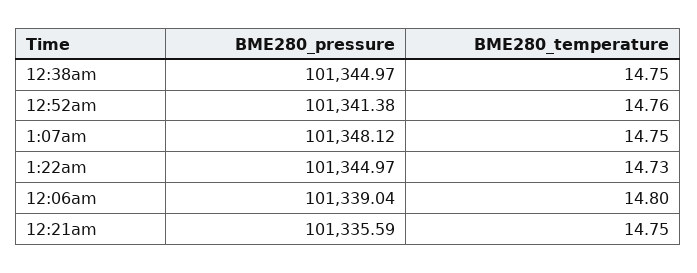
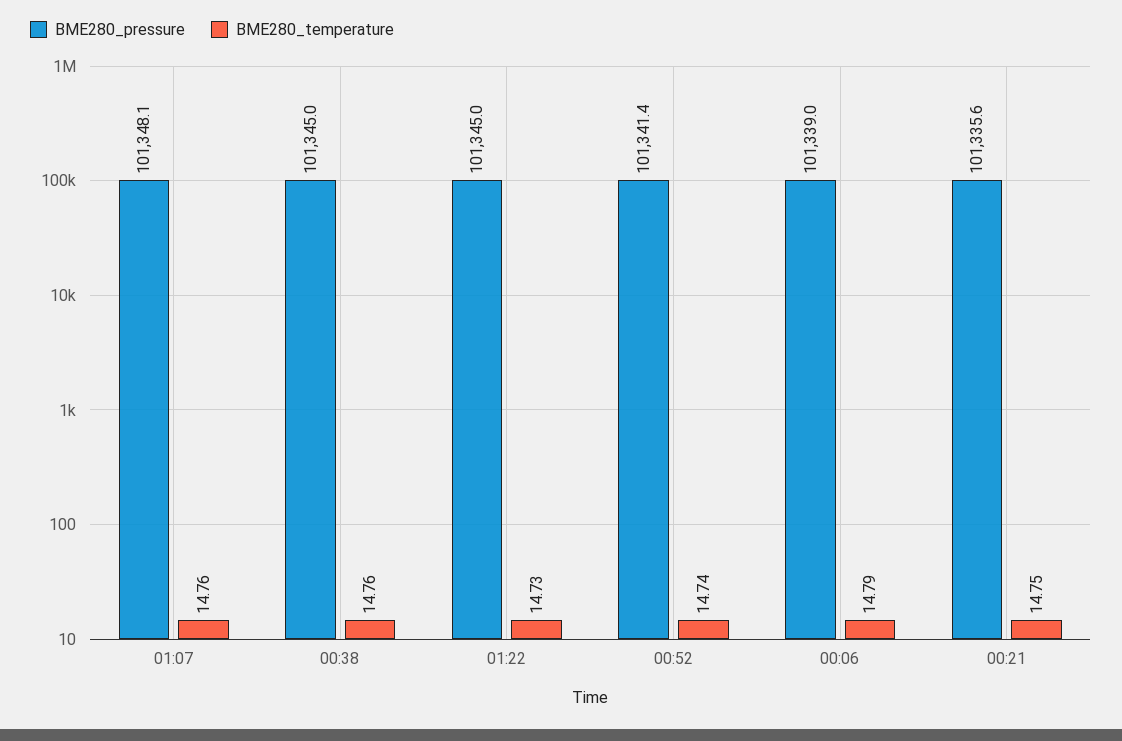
BME280_temperature, 12:38am: 14.75 -> 14.76
BME280_temperature, 12:52am: 14.76 -> 14.74
BME280_temperature, 1:07am: 14.75 -> 14.76
BME280_temperature, 12:06am: 14.8 -> 14.79

